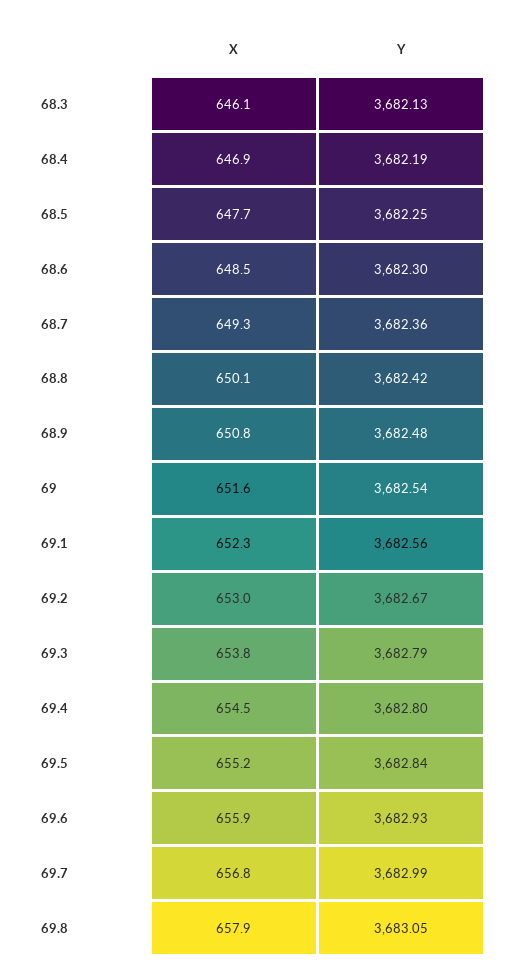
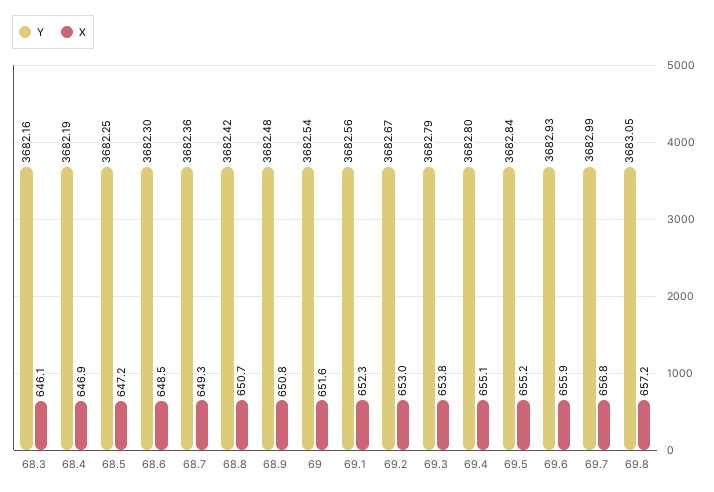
Y, 68.3: 3682.13 -> 3682.16
X, 68.5: 647.7 -> 647.2
X, 68.8: 650.1 -> 650.7
X, 69.4: 654.5 -> 655.1
X, 69.8: 657.9 -> 657.2

